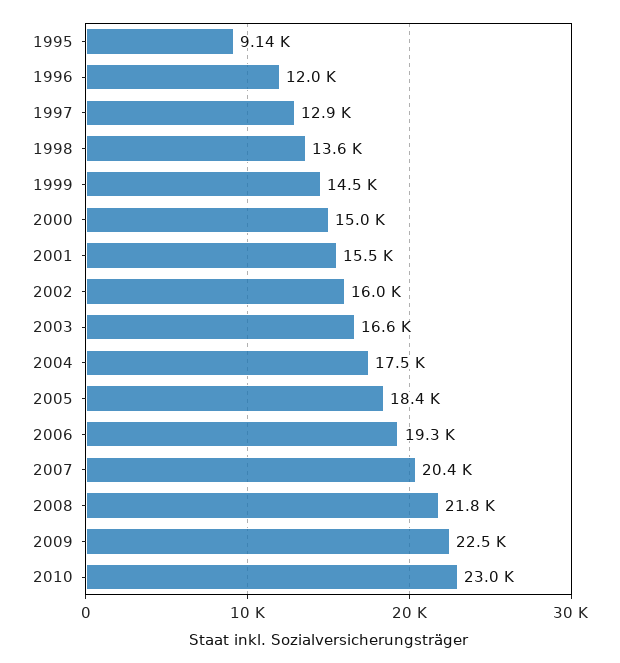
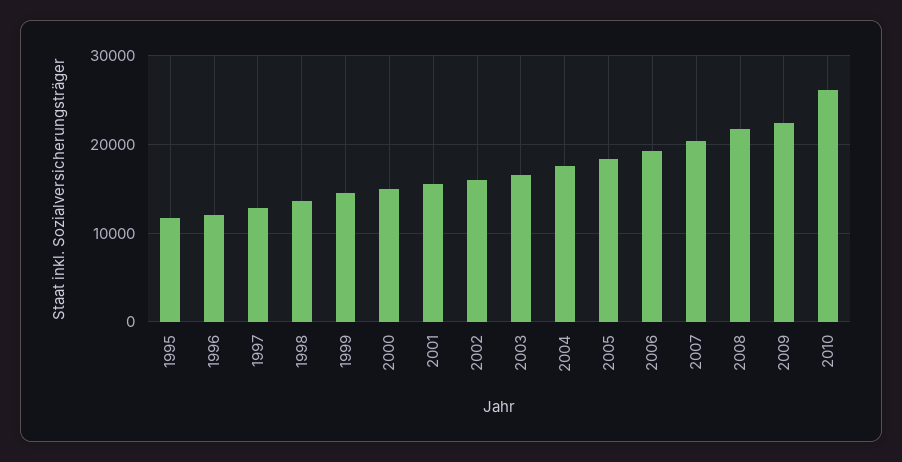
1995: 9140 -> 12000
2010: 23000 -> 26000

